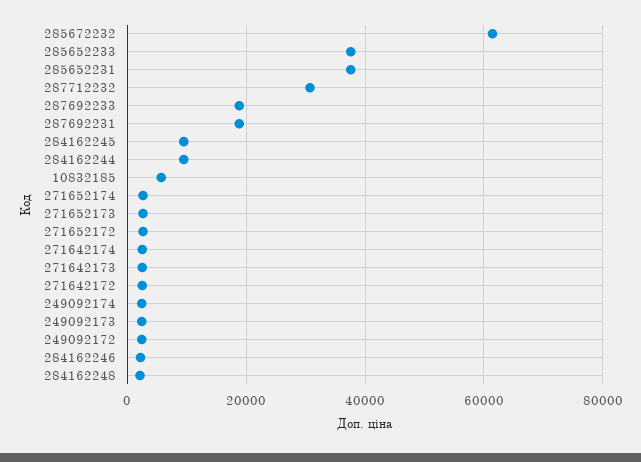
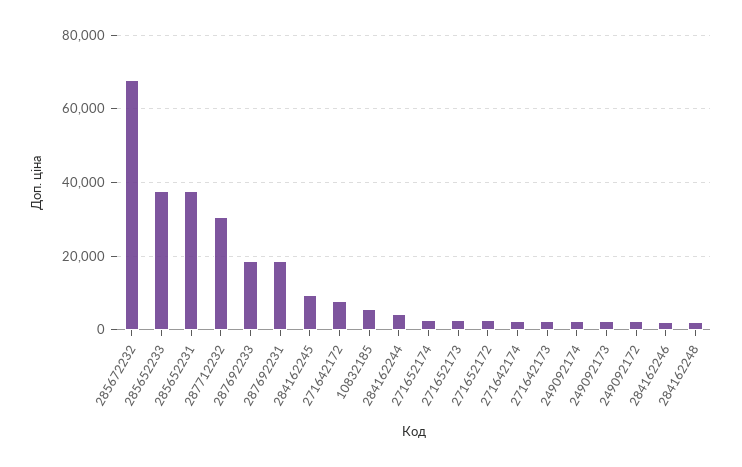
285672232: 62000 -> 68000
284162244: 10000 -> 4000
271642172: 2000 -> 8000

